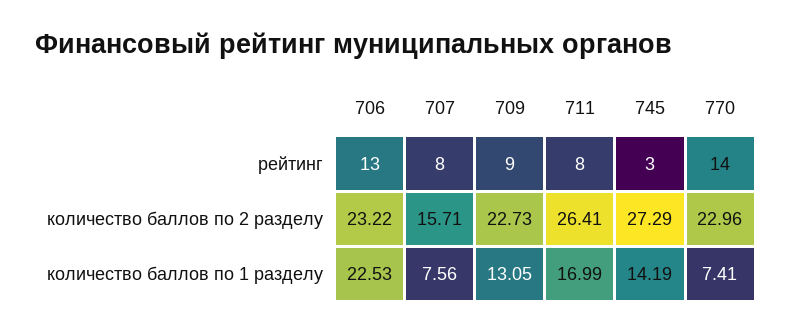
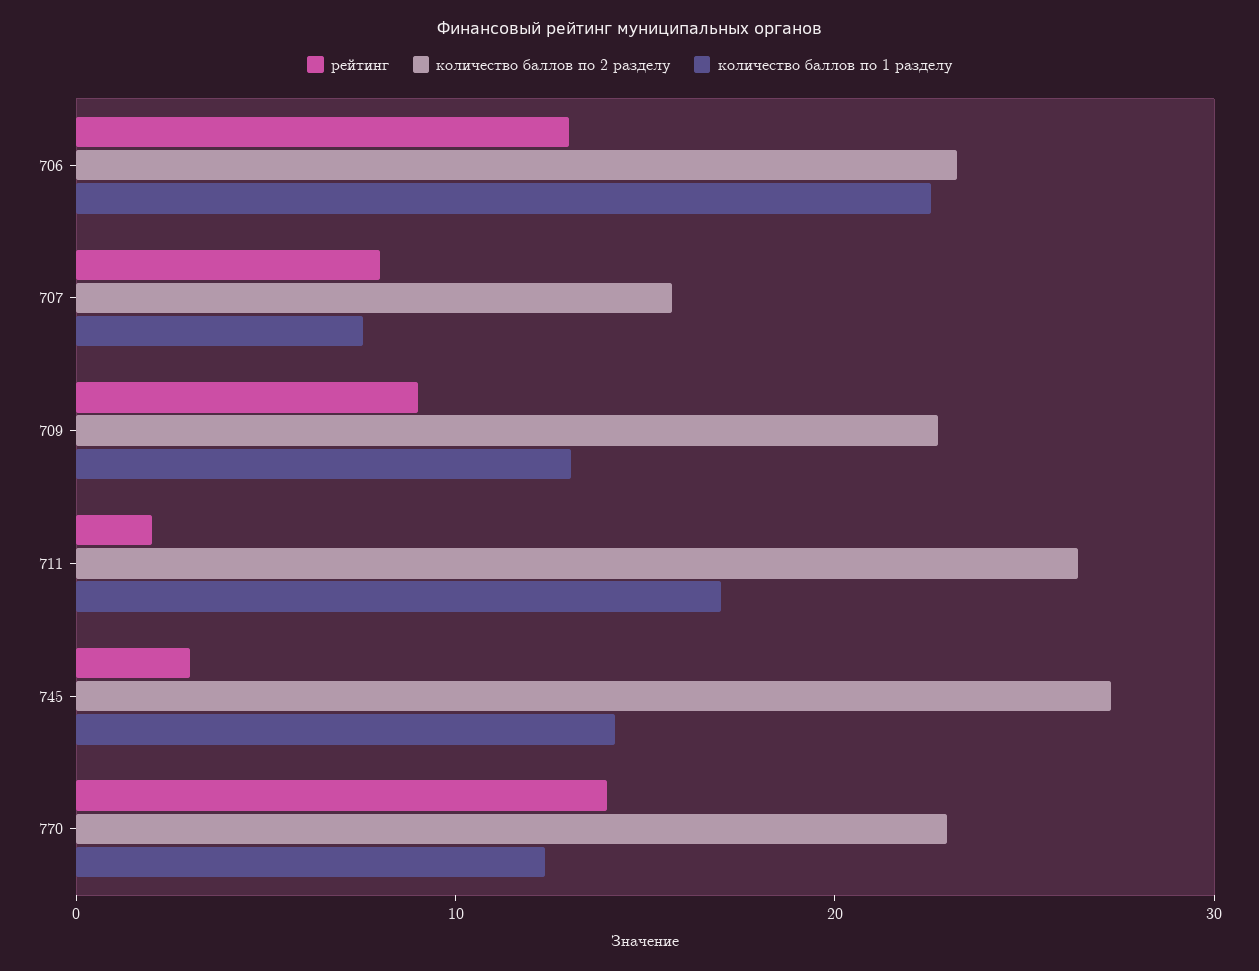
рейтинг, 711: 8 -> 2
количество баллов по 1 разделу, 770: 7.41 -> 12

